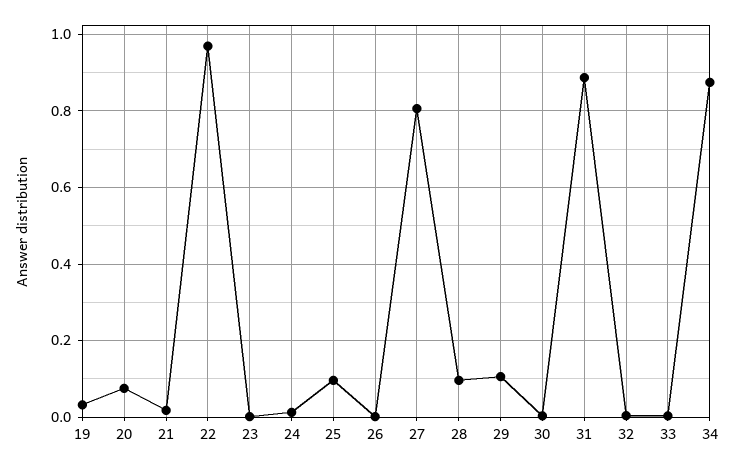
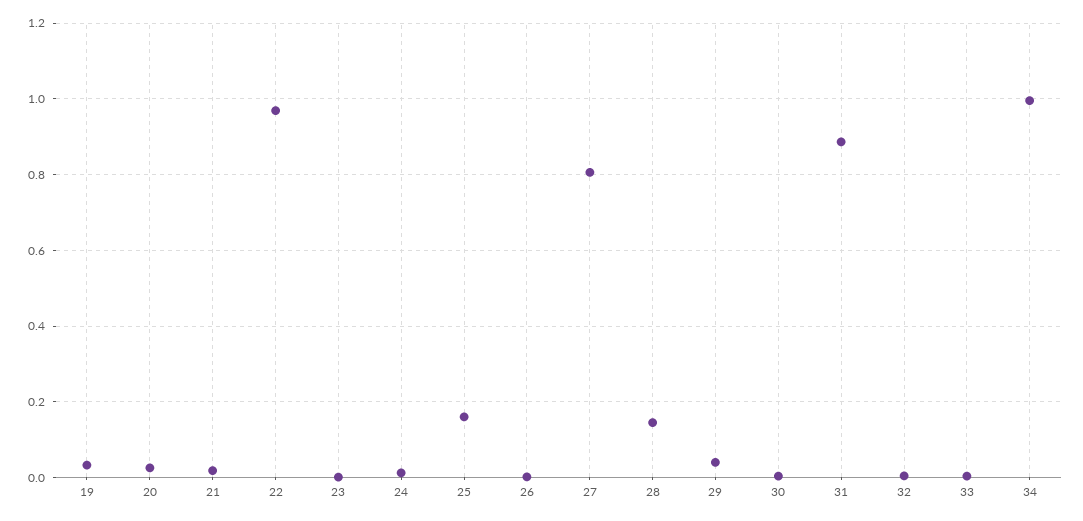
20: 0.08 -> 0.02
25: 0.1 -> 0.16
28: 0.1 -> 0.14
29: 0.1 -> 0.04
34: 0.88 -> 1

